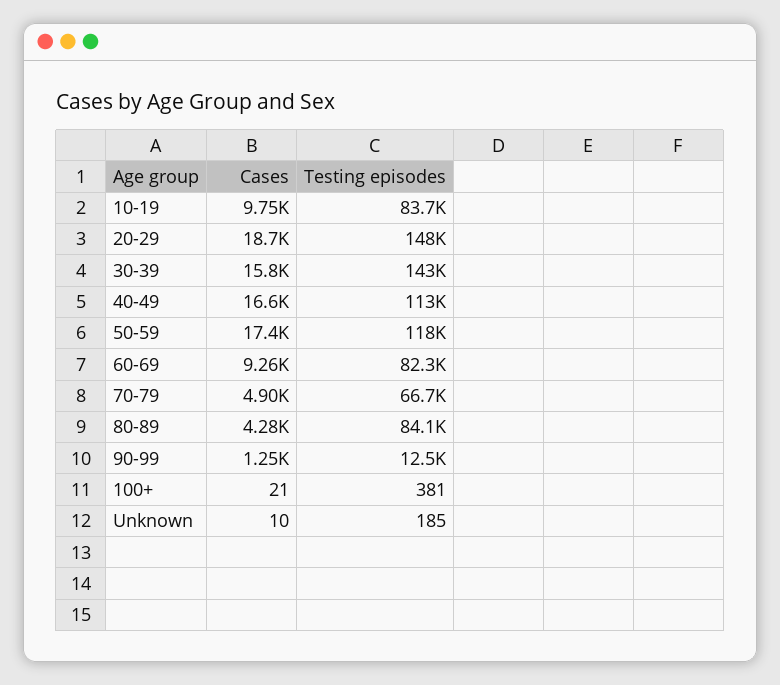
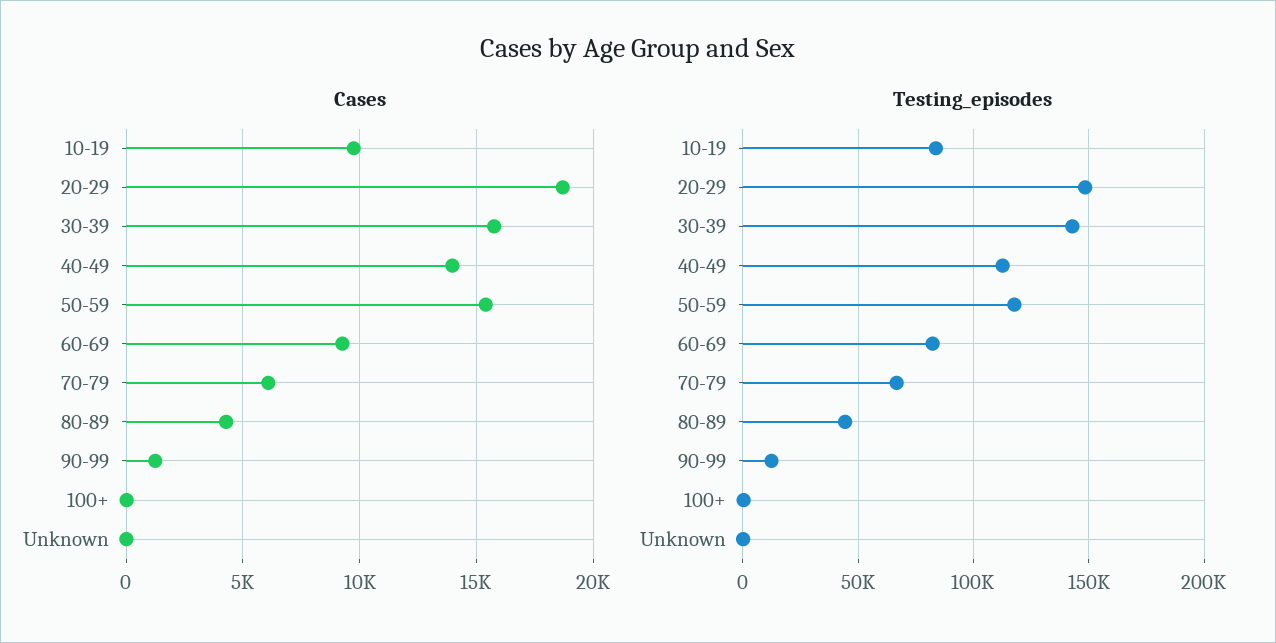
Cases, 40-49: 16600 -> 14000
Cases, 50-59: 17400 -> 15500
Cases, 70-79: 4900 -> 6000
Testing episodes, 80-89: 84100 -> 45000

